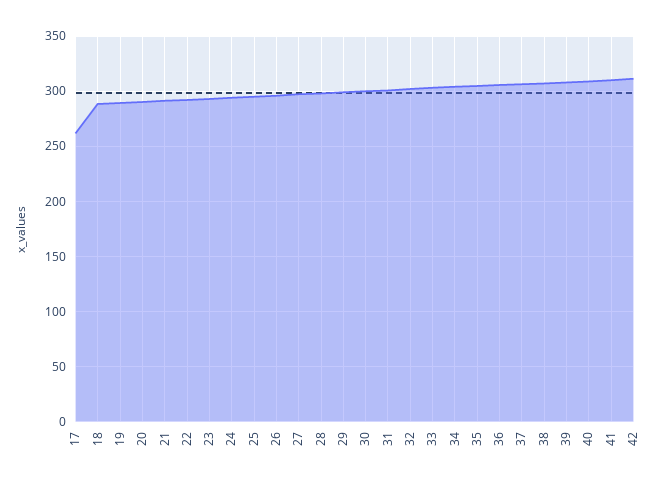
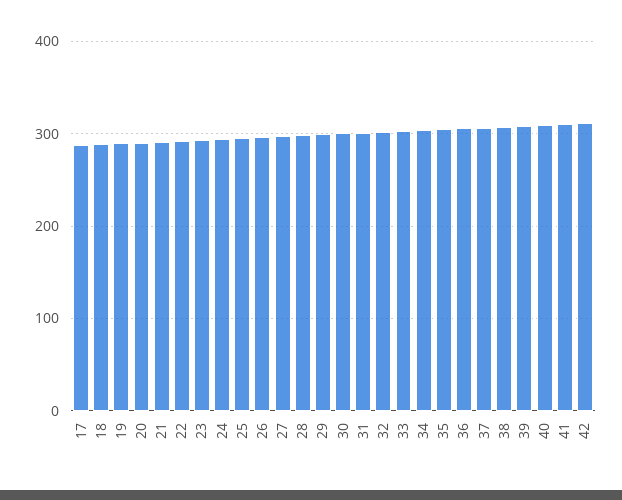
17: 260 -> 290

